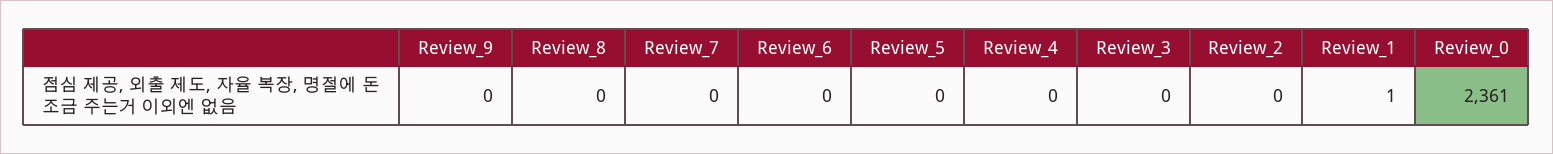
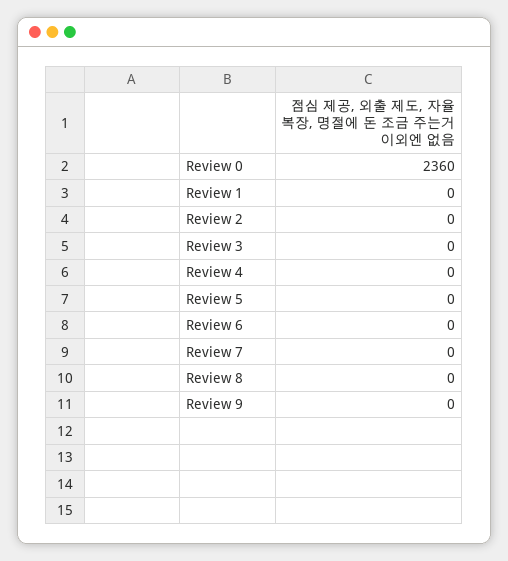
Review_1: 1 -> 0
Review_0: 2361 -> 2360

